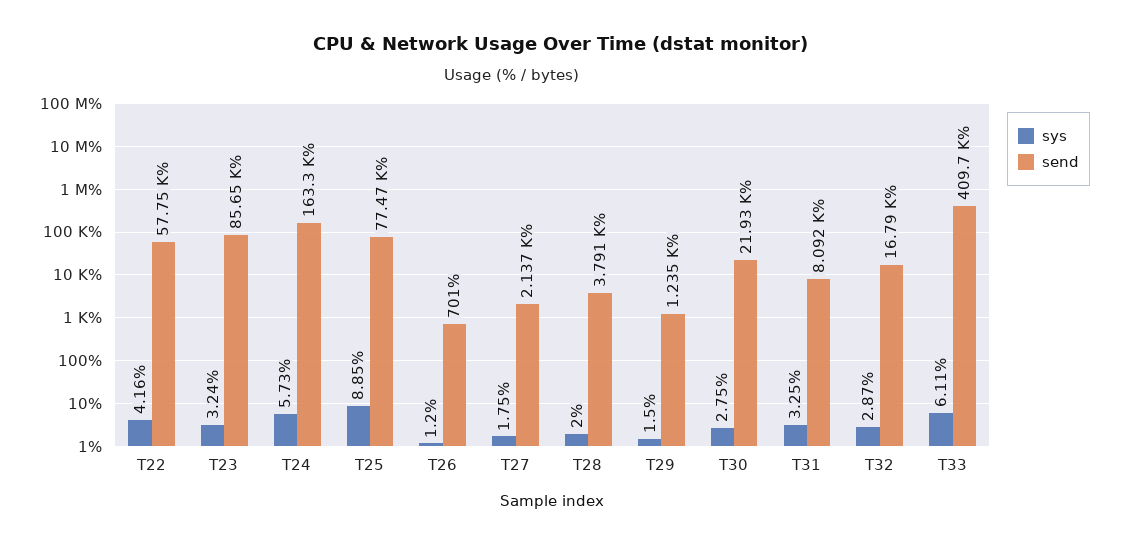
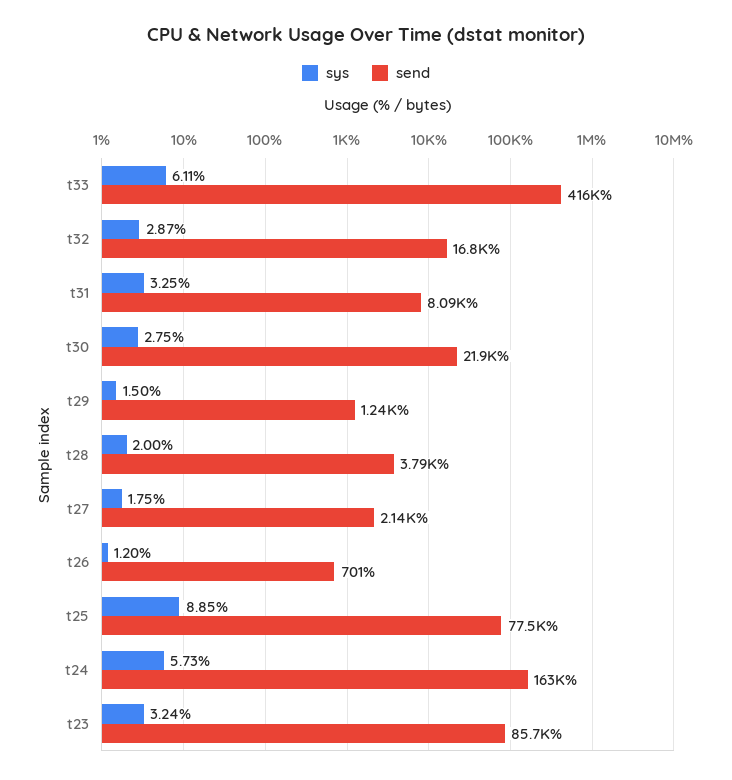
sys, T22: 4.16 -> none
send, T22: 57750 -> none
send, T33: 409700 -> 416000

